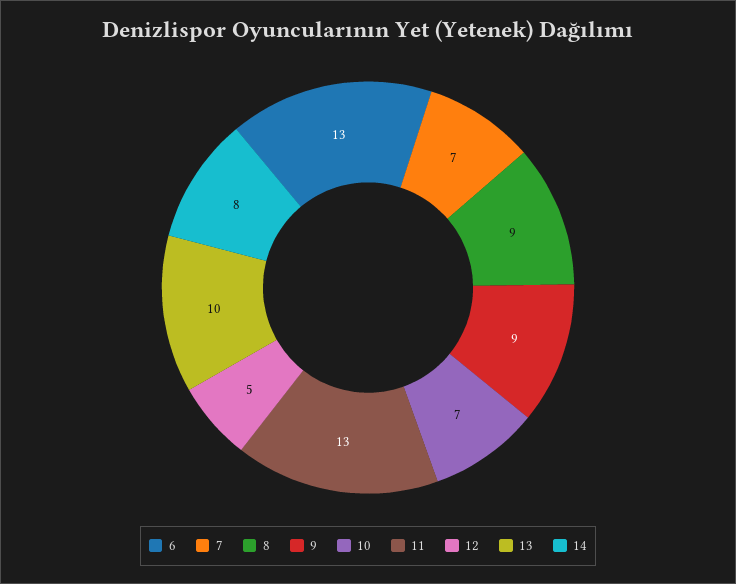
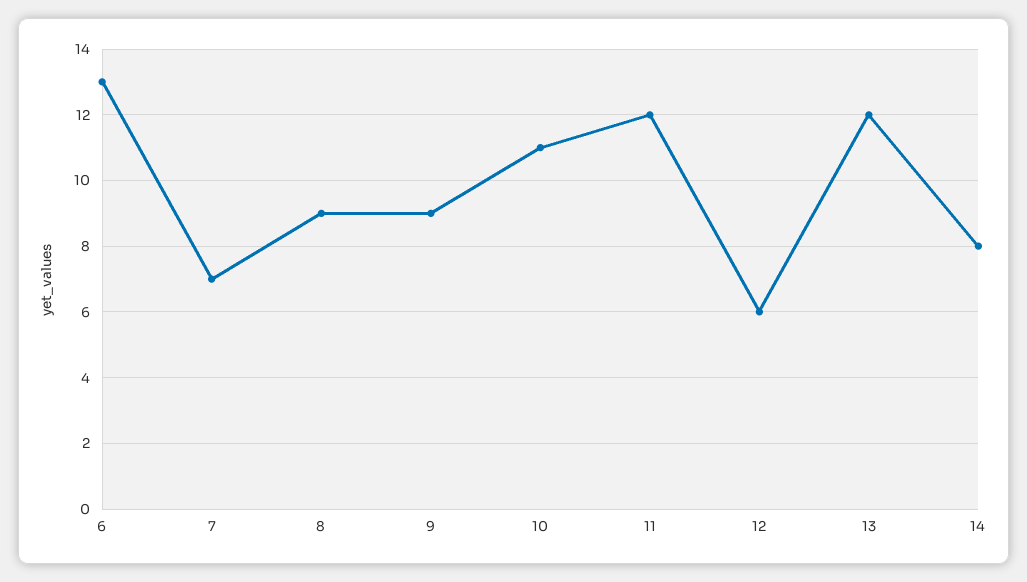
10: 7 -> 11
11: 13 -> 12
12: 5 -> 6
13: 10 -> 12

